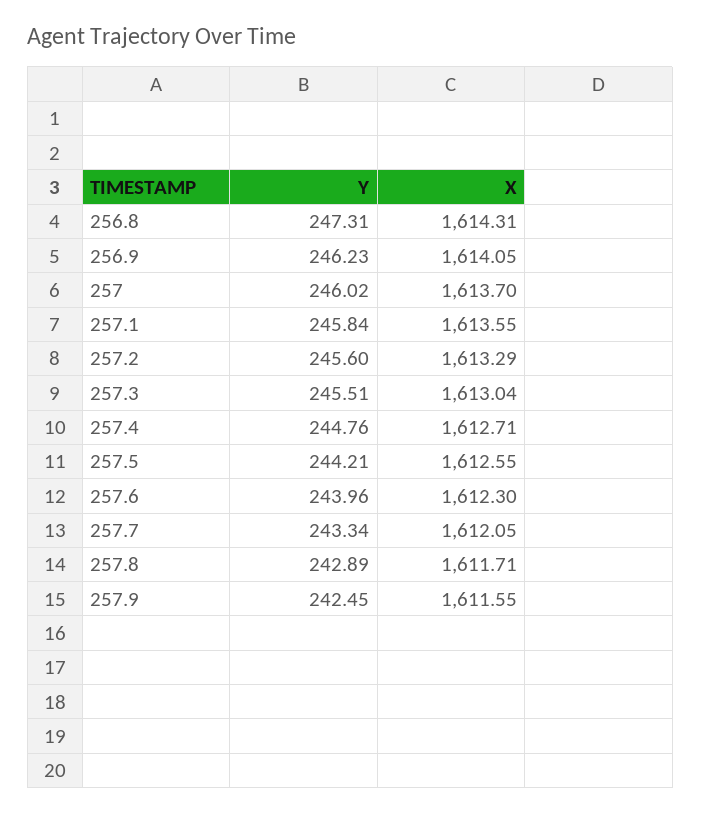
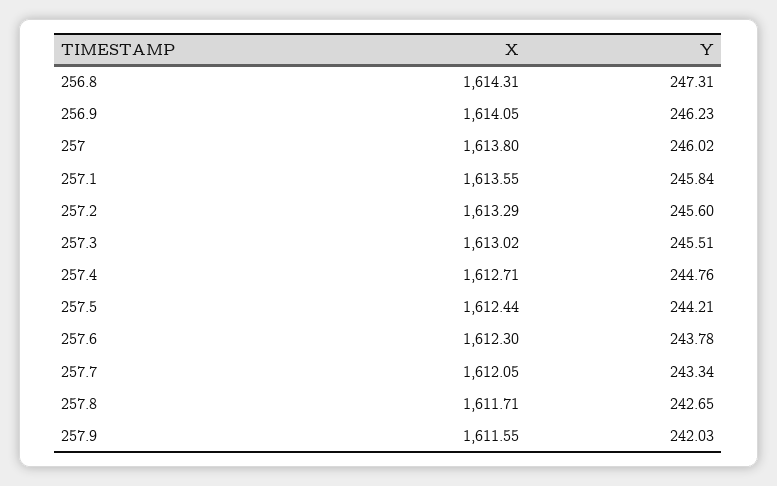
X, 257: 1613.7 -> 1613.8
X, 257.3: 1613.04 -> 1613.02
X, 257.5: 1612.55 -> 1612.44
Y, 257.6: 243.96 -> 243.78
Y, 257.8: 242.89 -> 242.65
Y, 257.9: 242.45 -> 242.03

